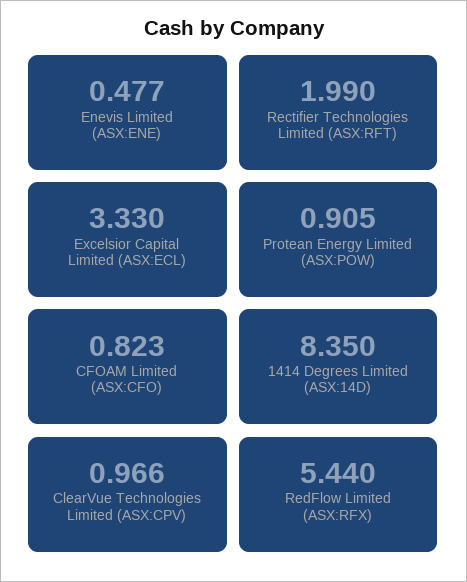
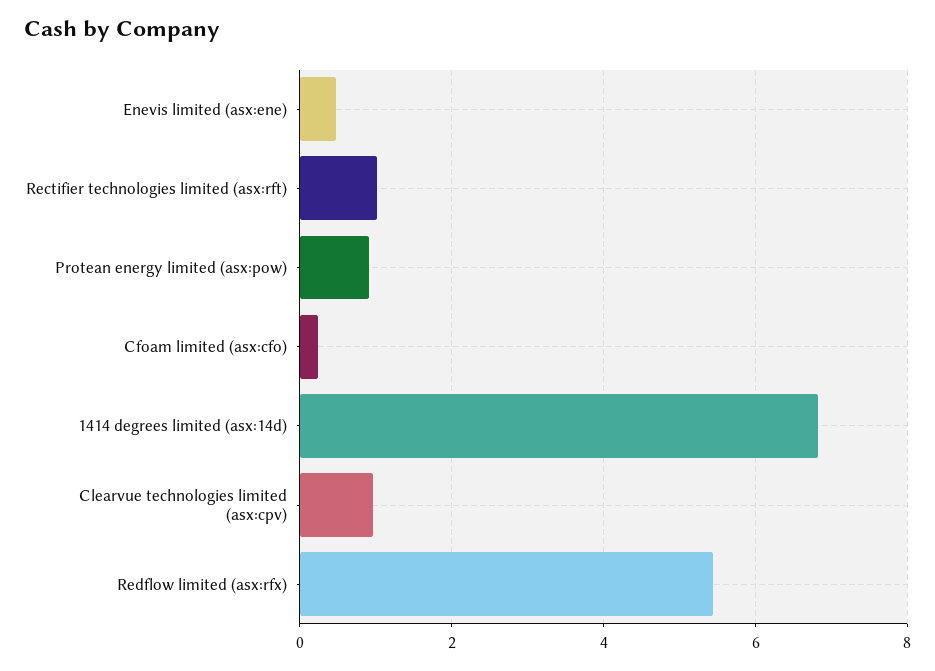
Rectifier Technologies Limited (ASX:RFT): 1.99 -> 1
Excelsior Capital Limited (ASX:ECL): 3.33 -> none
CFOAM Limited (ASX:CFO): 0.823 -> 0.2
1414 Degrees Limited (ASX:14D): 8.35 -> 6.8

